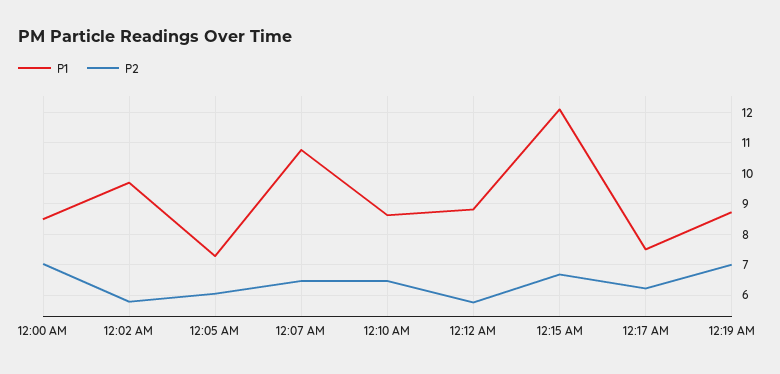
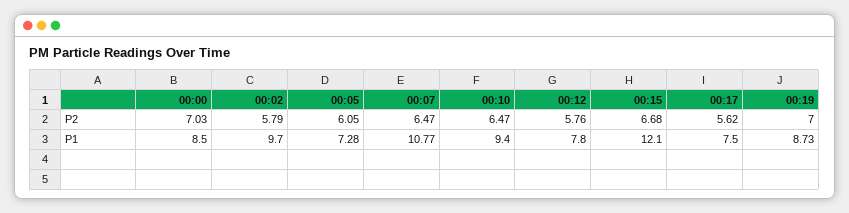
P1, 12:10 AM: 8.6 -> 9.4
P1, 12:12 AM: 8.8 -> 7.8
P2, 12:17 AM: 6.2 -> 5.62

